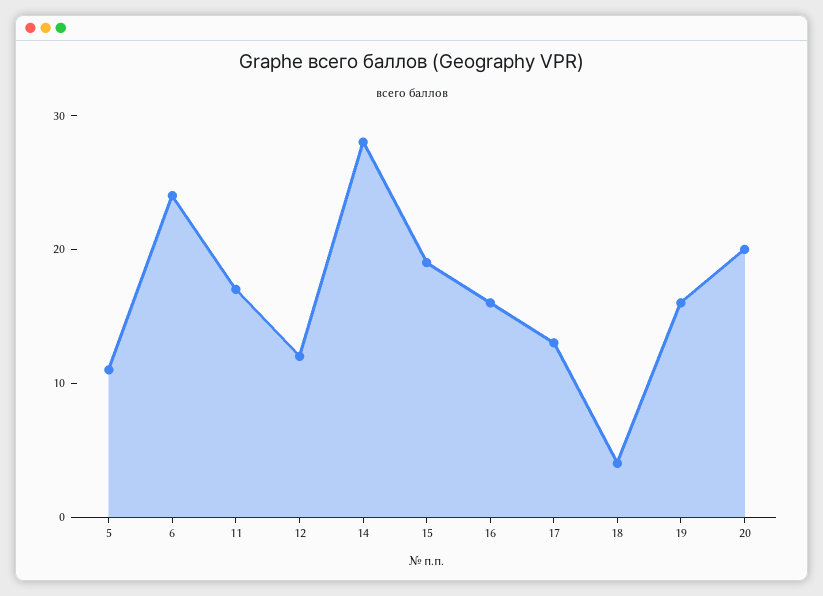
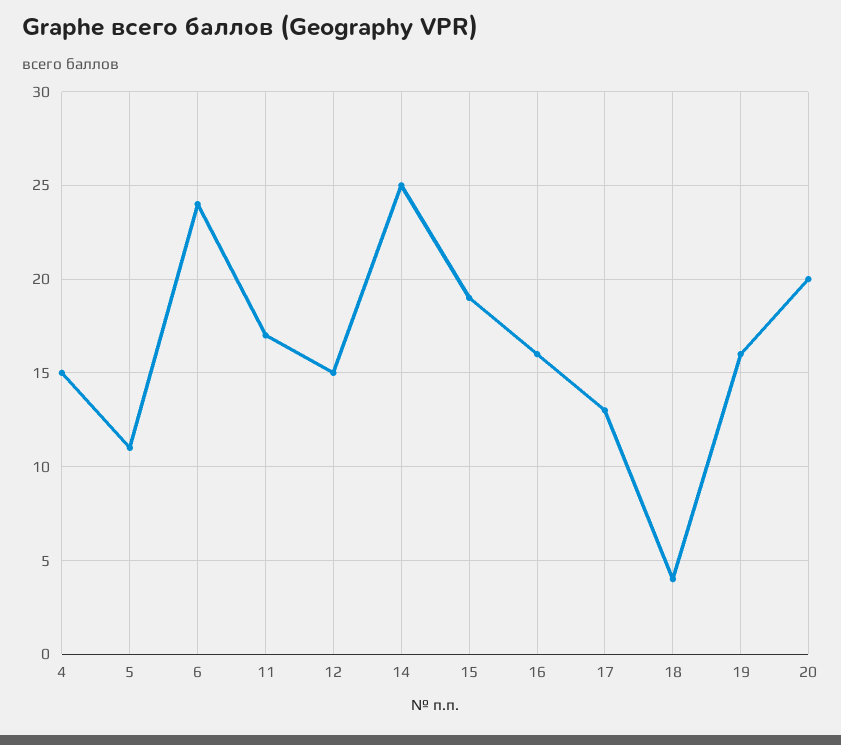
12: 12 -> 15
14: 28 -> 25
4: none -> 15

